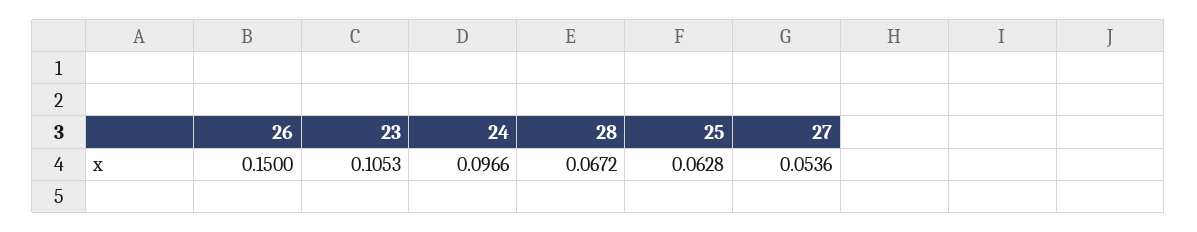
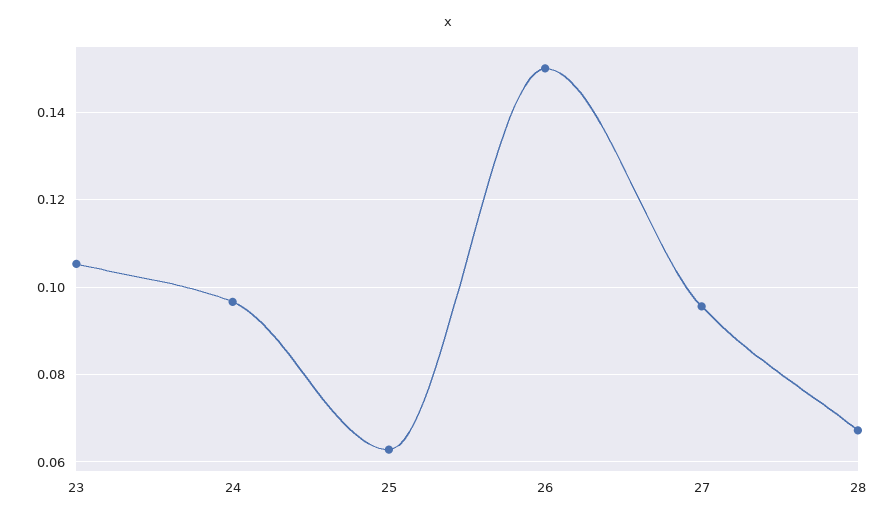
27: 0.0536 -> 0.096

